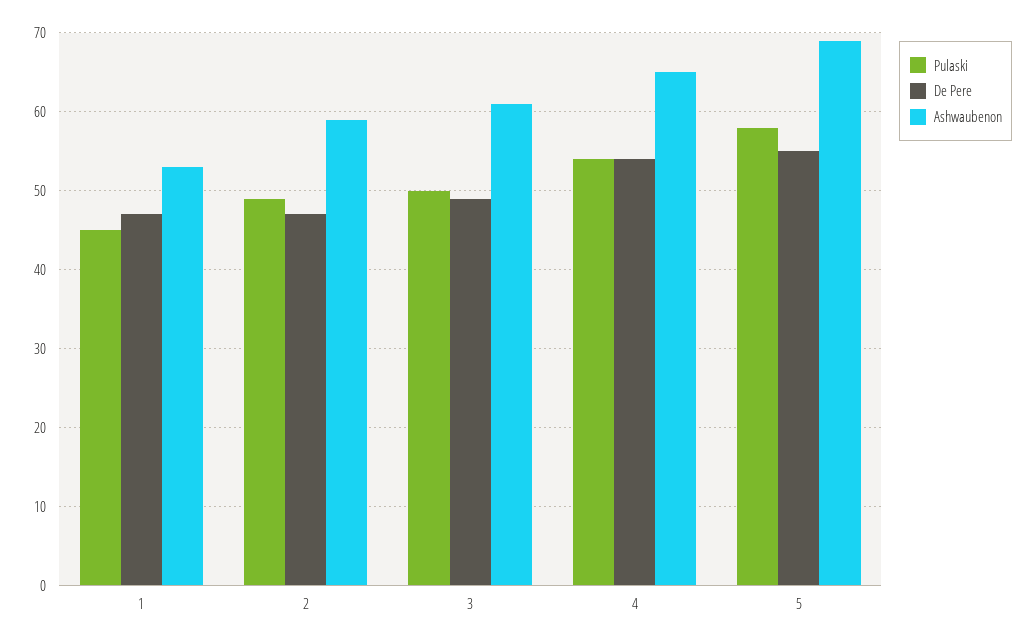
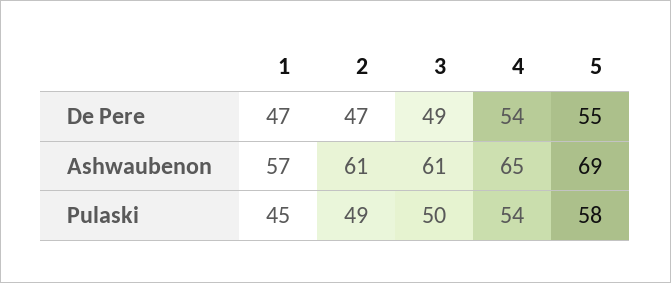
Ashwaubenon, 1: 53 -> 57
Ashwaubenon, 2: 59 -> 61

